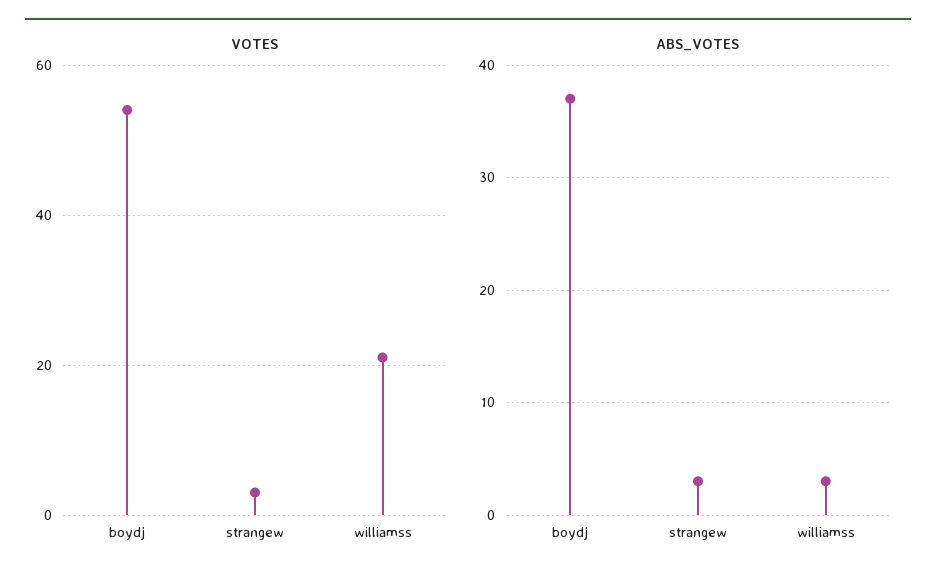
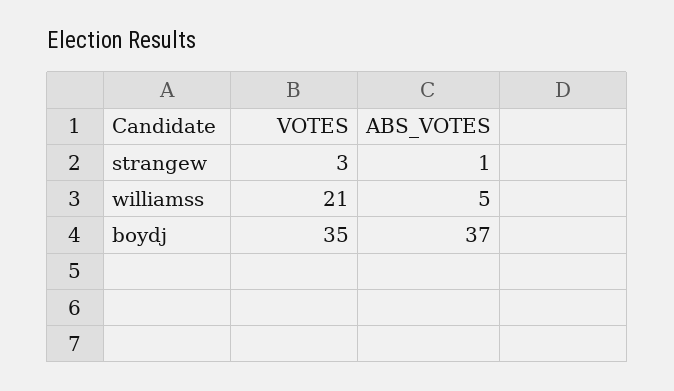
VOTES, boydj: 55 -> 35
ABS_VOTES, strangew: 3 -> 1
ABS_VOTES, williamss: 3 -> 5

